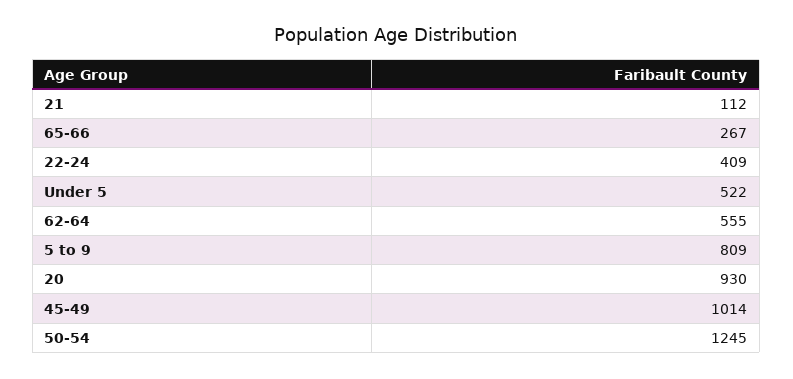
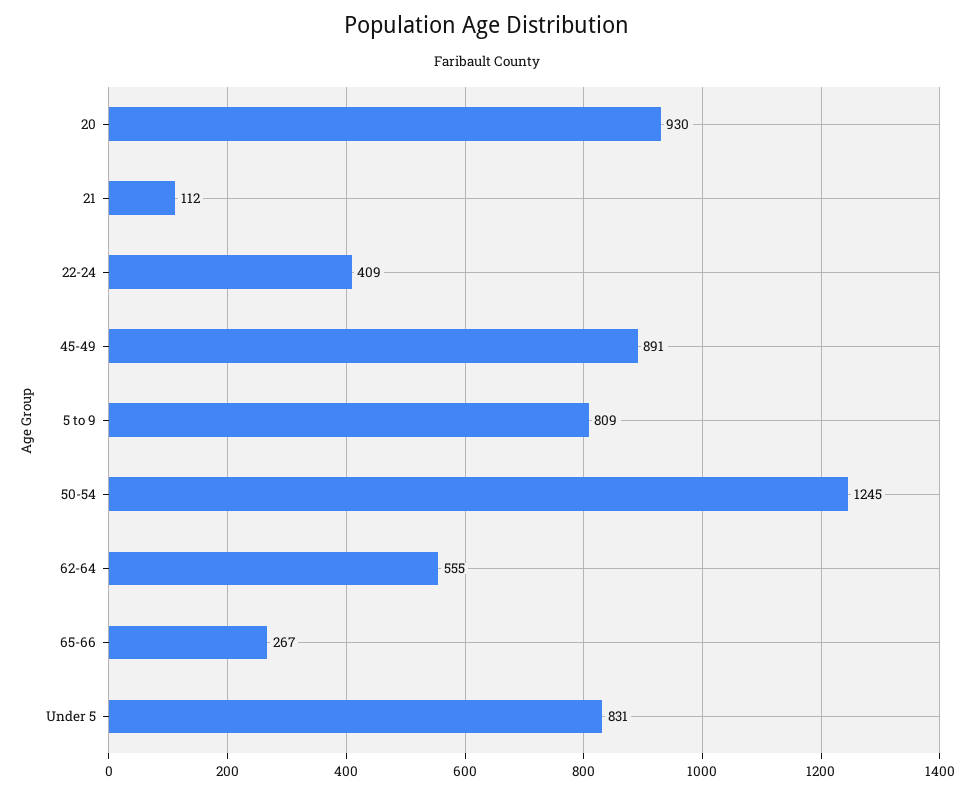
Under 5: 522 -> 831
45-49: 1014 -> 891

